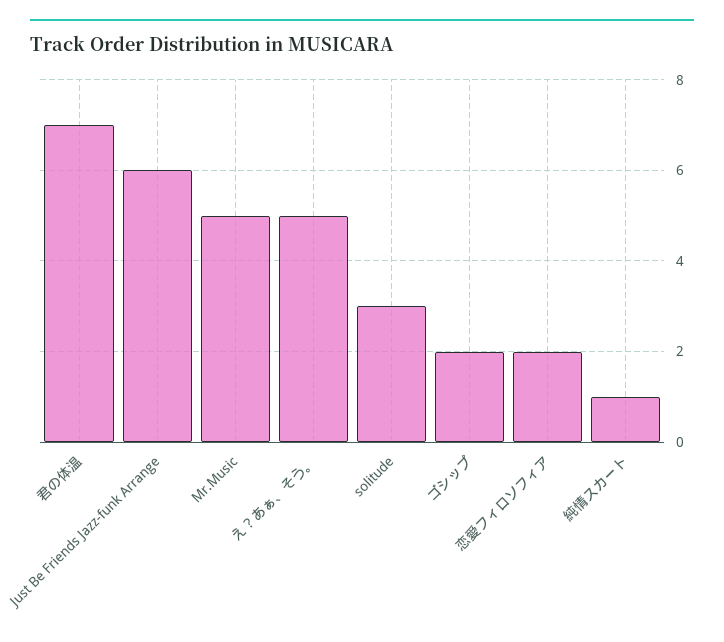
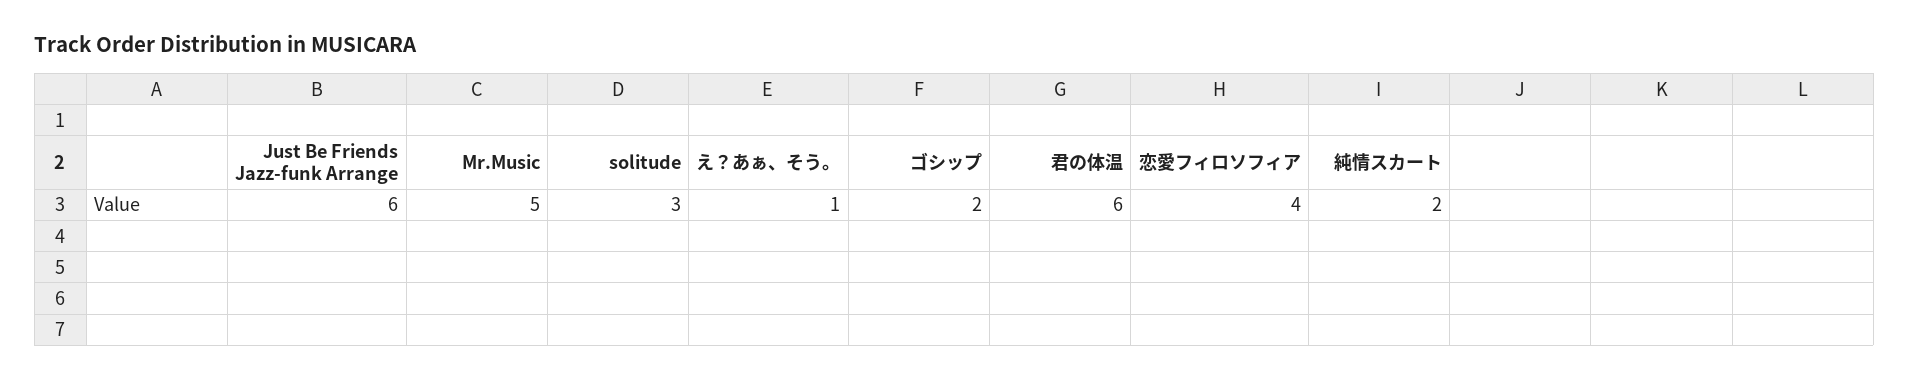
君の体温: 7 -> 6
え？あぁ、そう。: 5 -> 1
恋愛フィロソフィア: 2 -> 4
純情スカート: 1 -> 2

